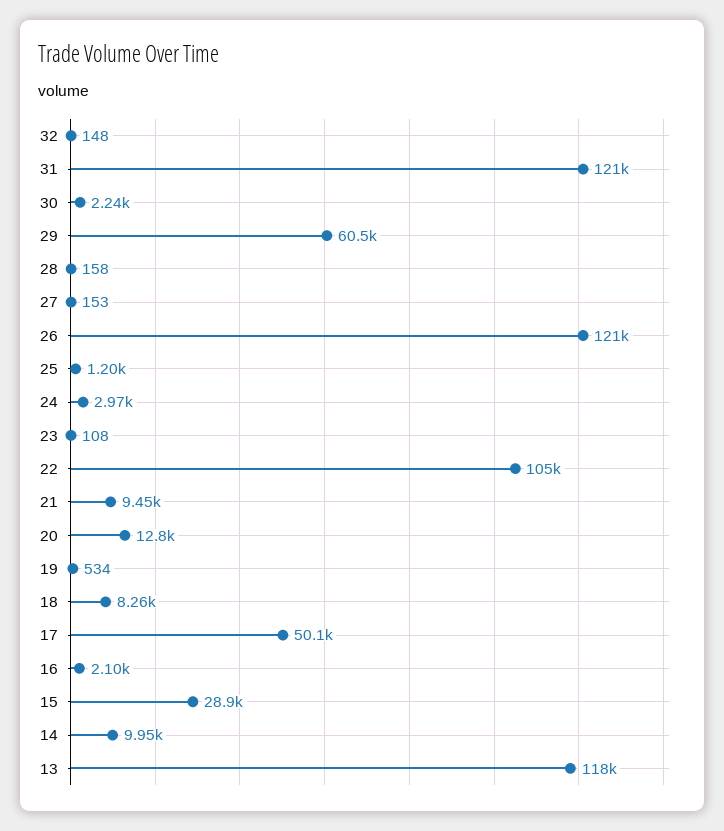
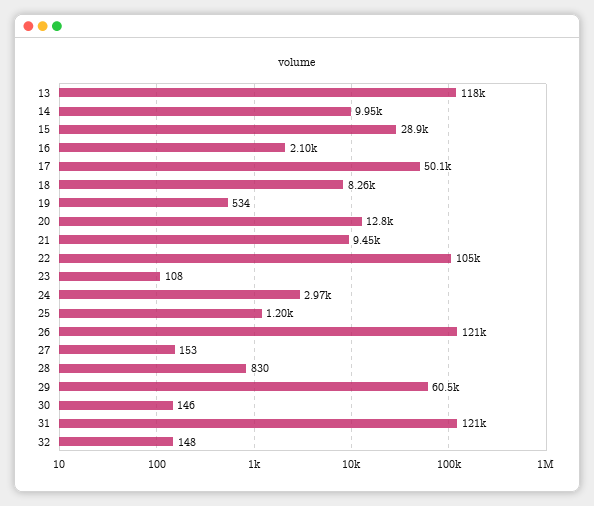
30: 2240 -> 146
28: 158 -> 830

